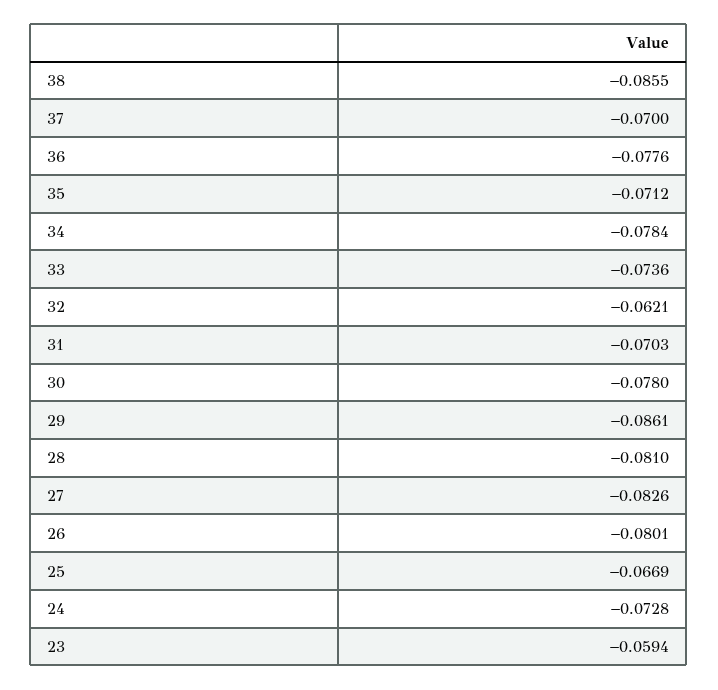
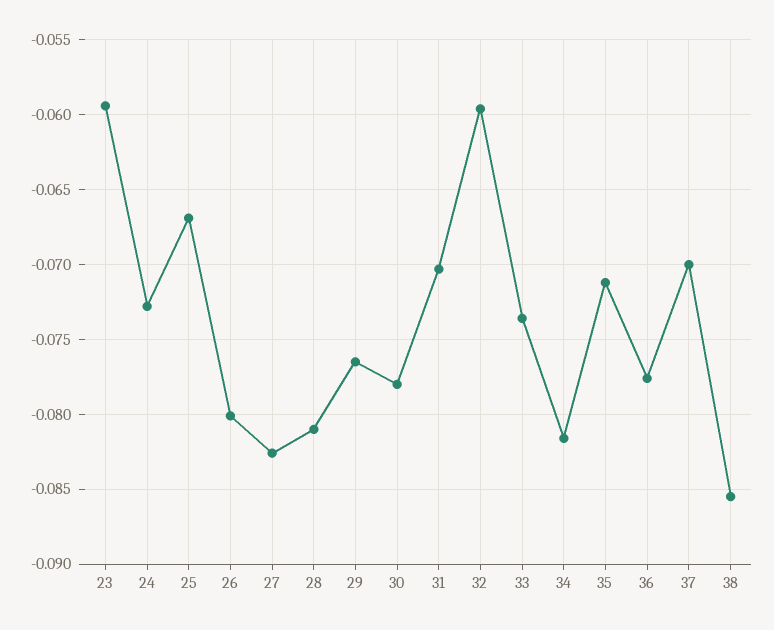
34: -0.0784 -> -0.0815
32: -0.0621 -> -0.0595
29: -0.0861 -> -0.0765

